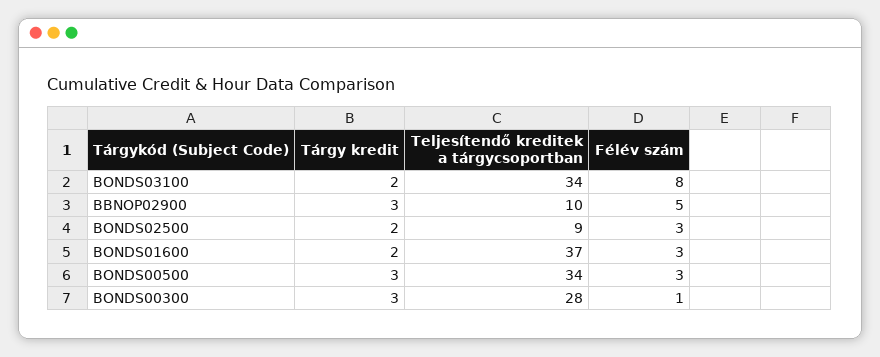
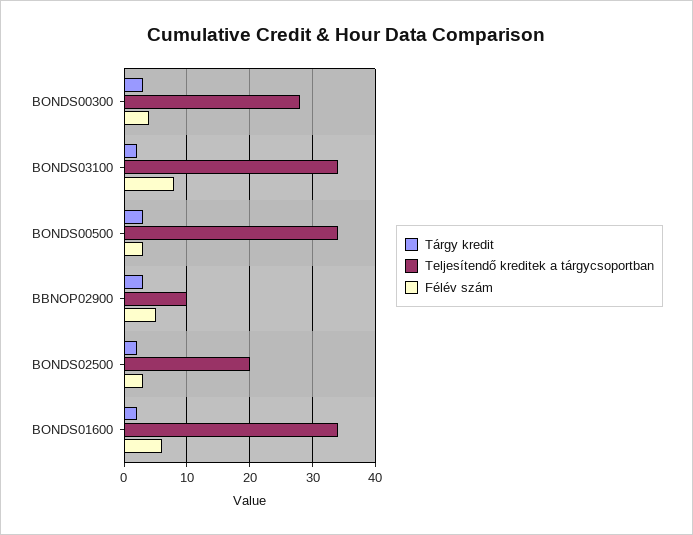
Teljesítendő kreditek a tárgycsoportban, BONDS02500: 9 -> 20
Teljesítendő kreditek a tárgycsoportban, BONDS01600: 37 -> 34
Félév szám, BONDS01600: 3 -> 6
Félév szám, BONDS00300: 1 -> 4

